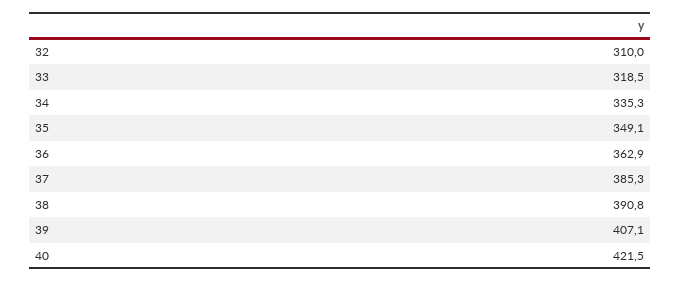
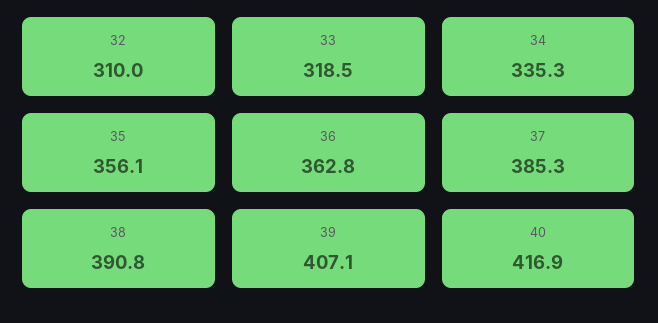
35: 349.1 -> 356.1
36: 362.9 -> 362.8
40: 421.5 -> 416.9

